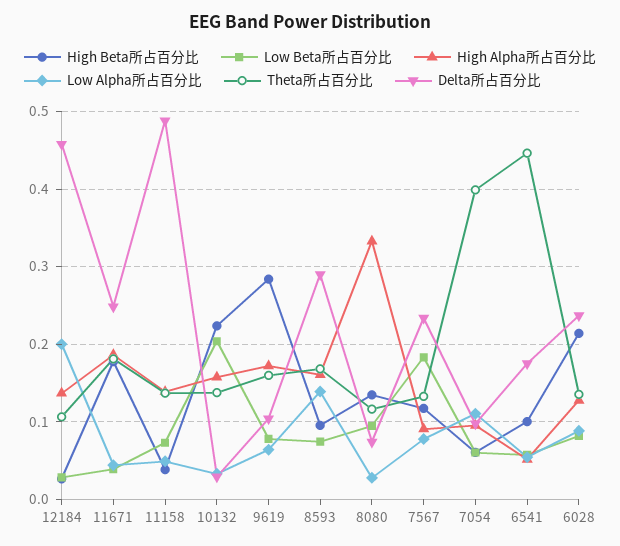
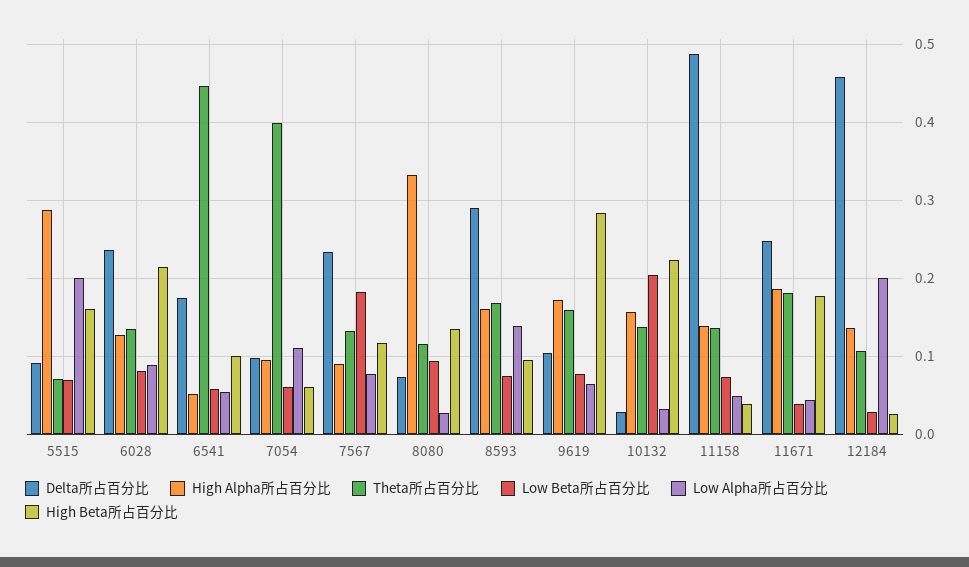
Delta所占百分比, 5515: none -> 0.09
High Alpha所占百分比, 5515: none -> 0.29
Theta所占百分比, 5515: none -> 0.07
Low Beta所占百分比, 5515: none -> 0.07
Low Alpha所占百分比, 5515: none -> 0.2
High Beta所占百分比, 5515: none -> 0.16

